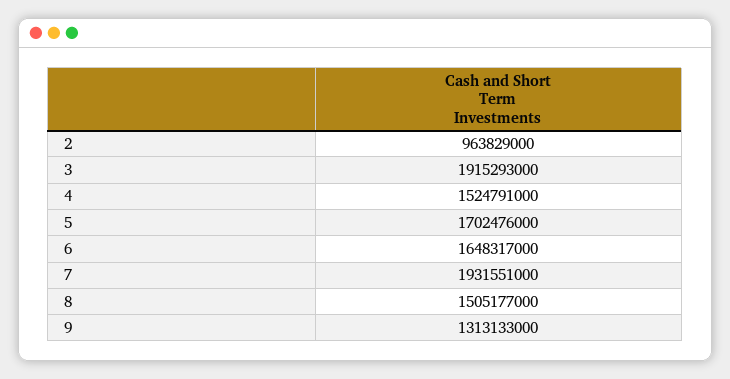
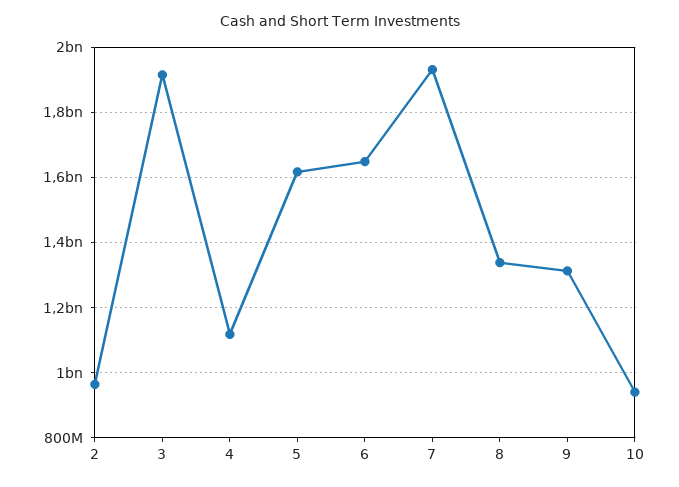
4: 1524791000 -> 1120000000
5: 1702476000 -> 1620000000
8: 1505177000 -> 1340000000
10: none -> 940000000

